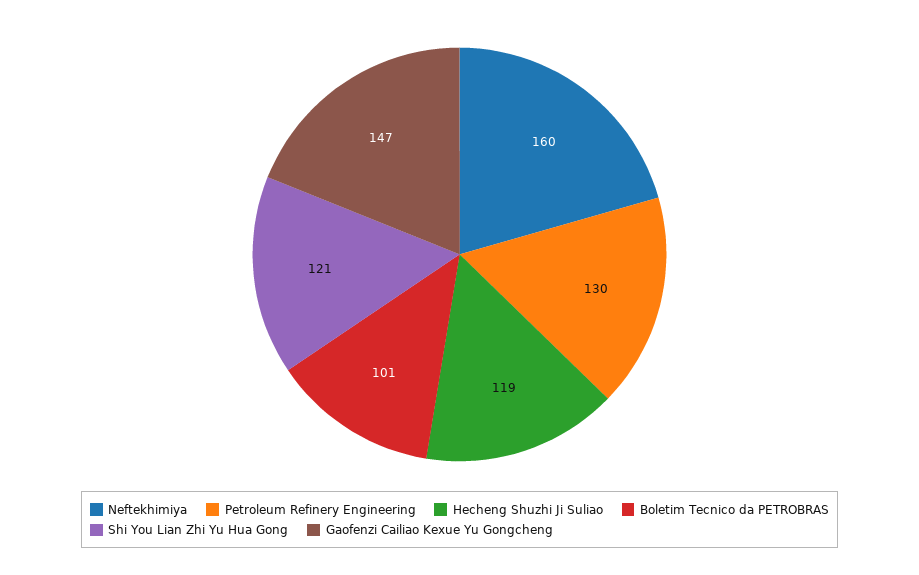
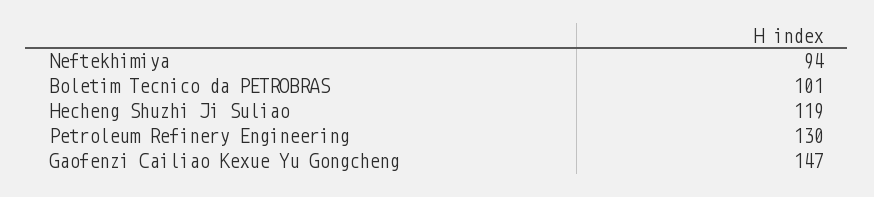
Neftekhimiya: 160 -> 94
Shi You Lian Zhi Yu Hua Gong: 121 -> none

